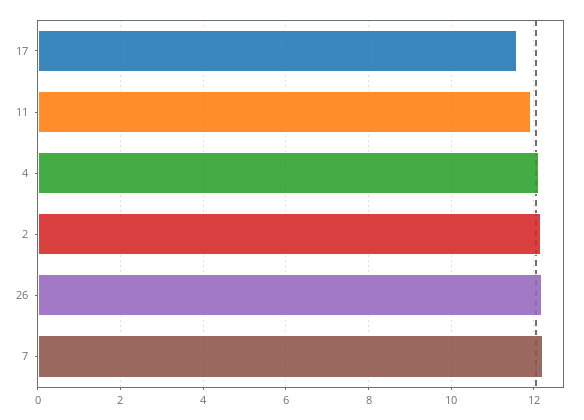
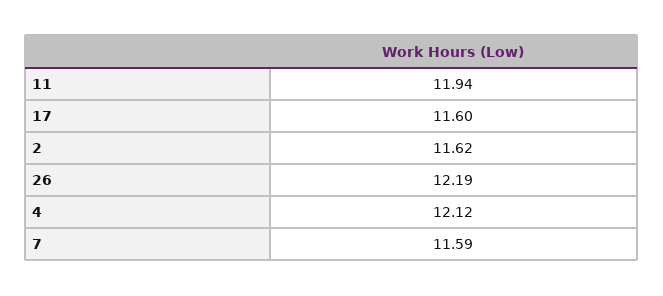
2: 12.2 -> 11.62
7: 12.2 -> 11.59

